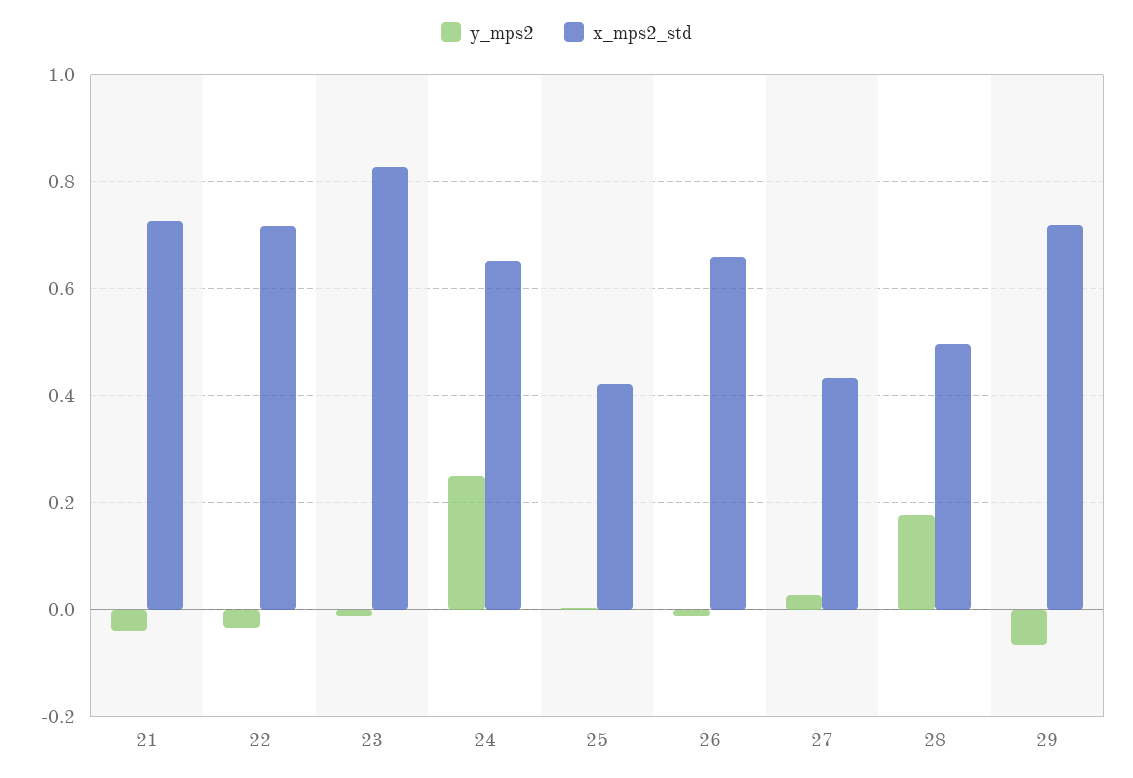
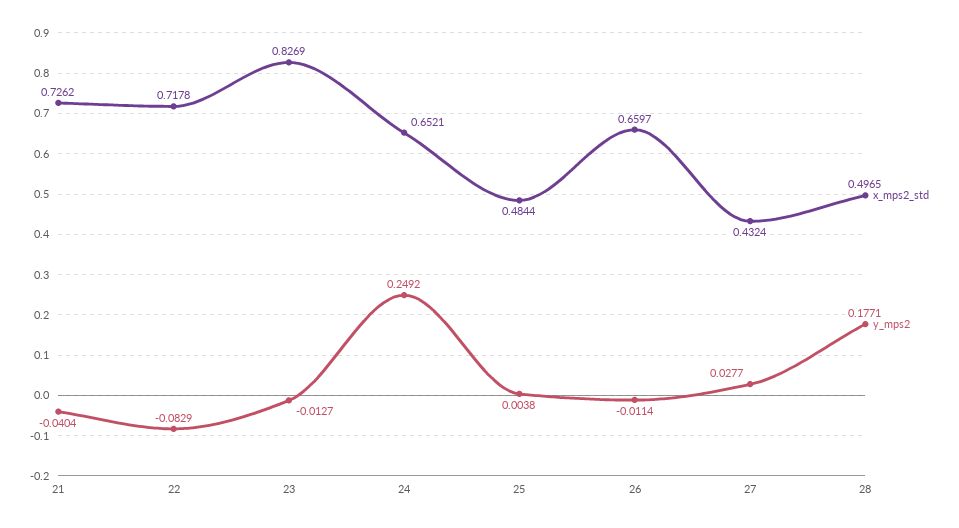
y_mps2, 22: -0.04 -> -0.0829
x_mps2_std, 25: 0.42 -> 0.4844
y_mps2, 29: -0.06 -> none
x_mps2_std, 29: 0.72 -> none

